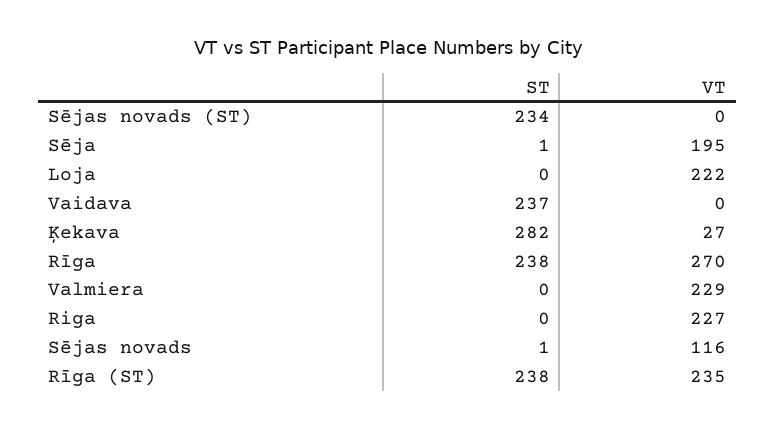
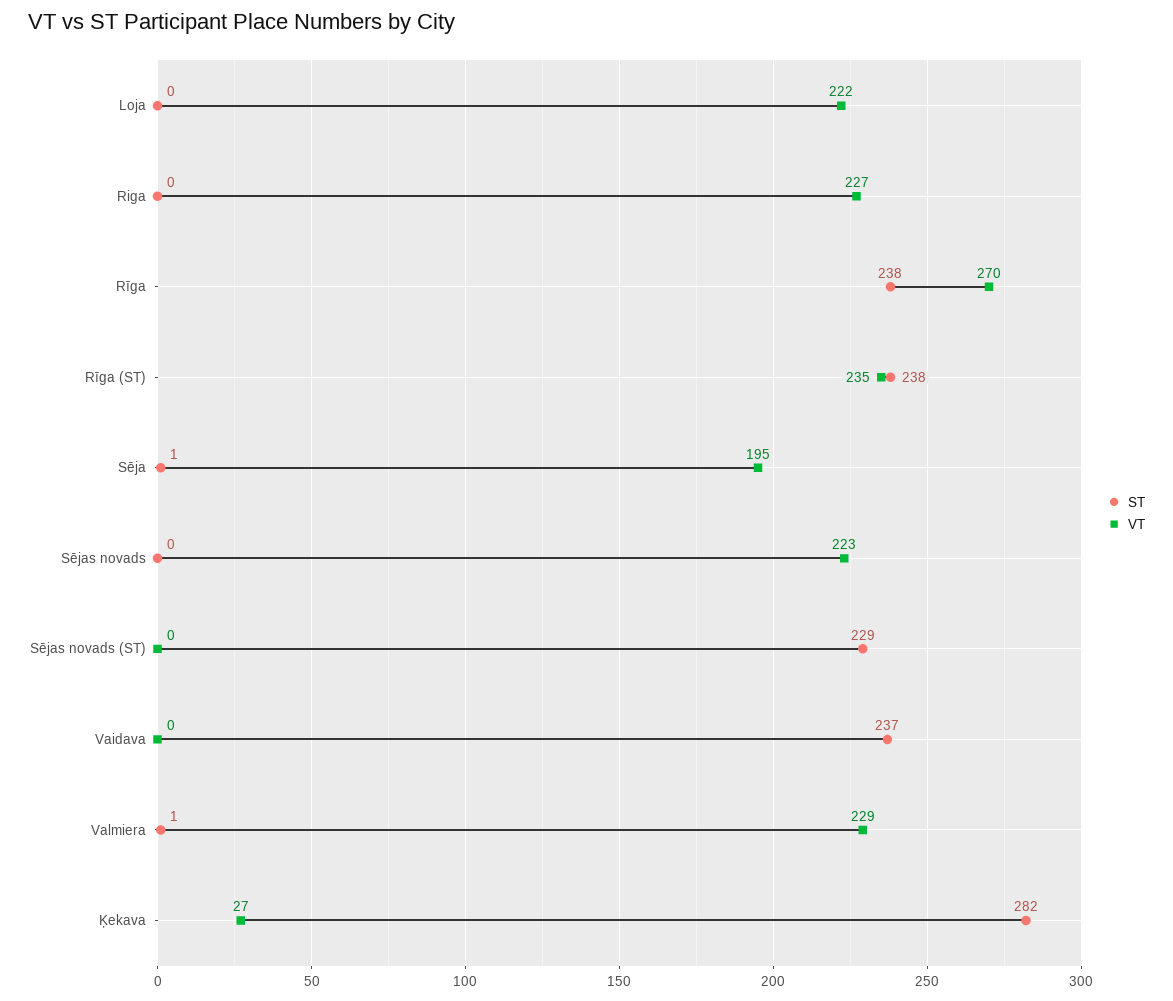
ST, Sējas novads (ST): 234 -> 229
ST, Valmiera: 0 -> 1
ST, Sējas novads: 1 -> 0
VT, Sējas novads: 116 -> 223

